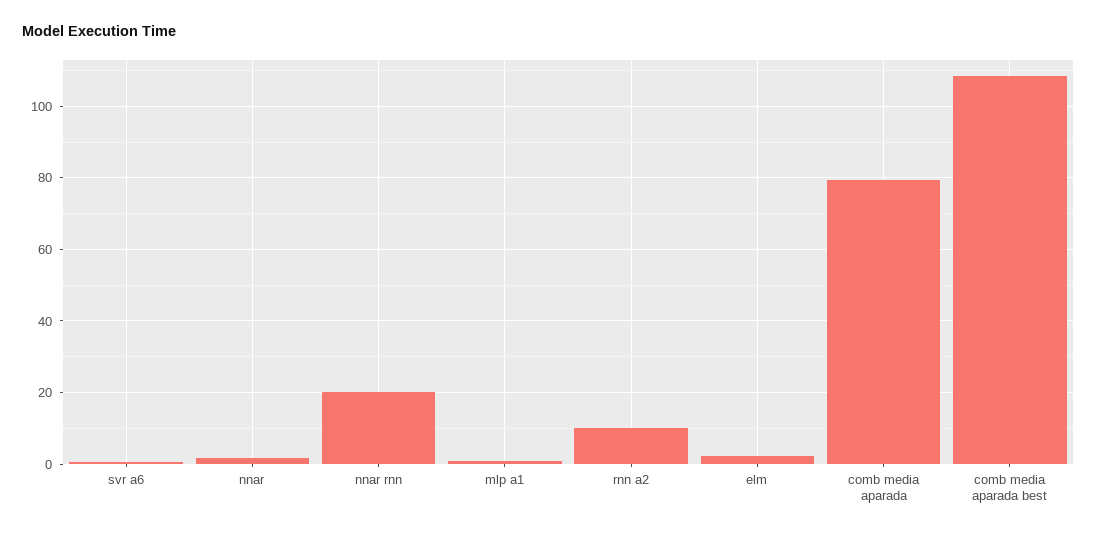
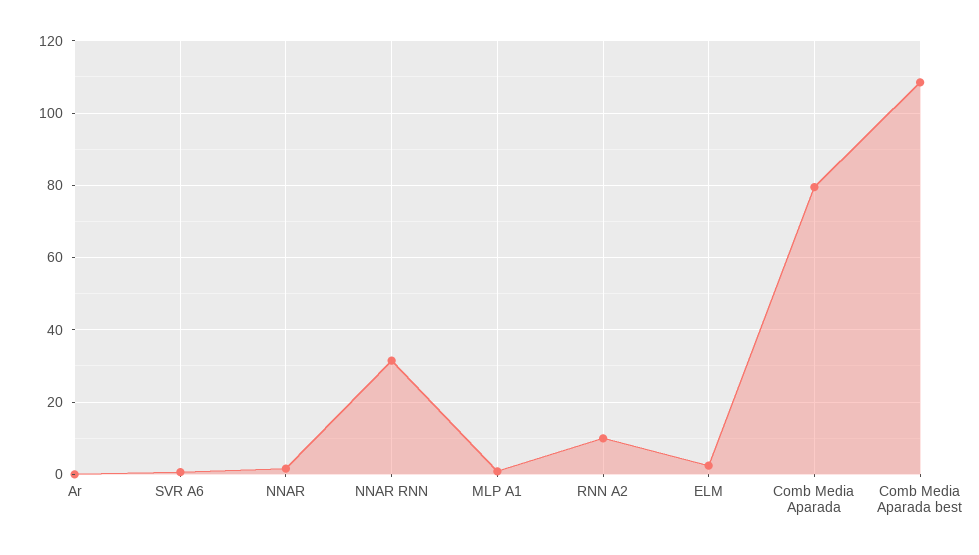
nnar rnn: 20 -> 32
Ar: none -> 0

